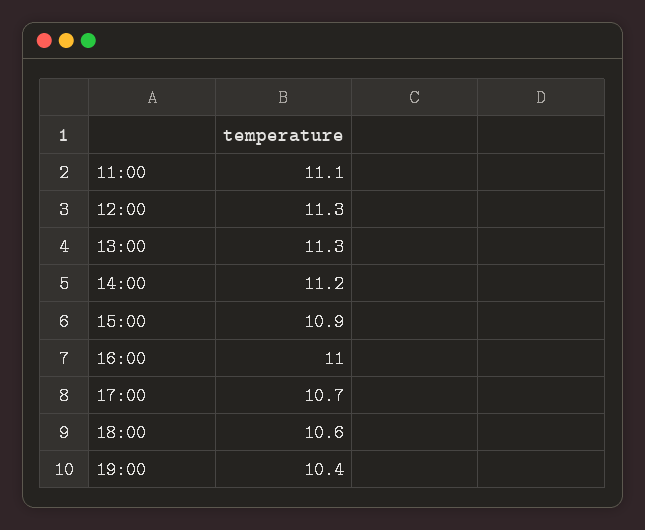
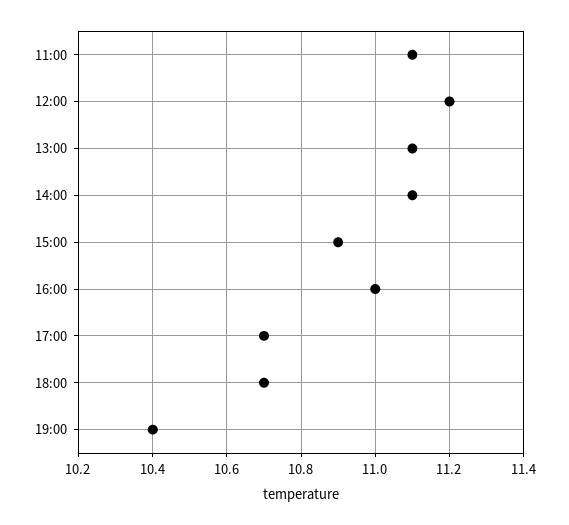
12:00: 11.3 -> 11.2
13:00: 11.3 -> 11.1
14:00: 11.2 -> 11.1
18:00: 10.6 -> 10.7

